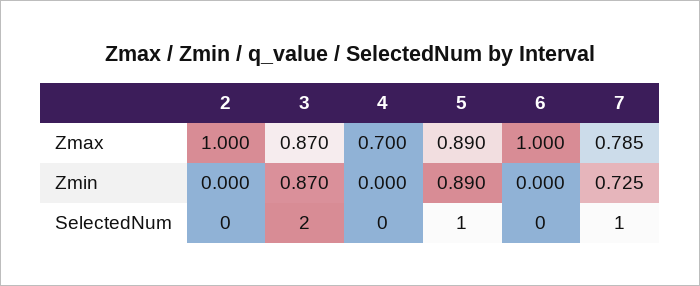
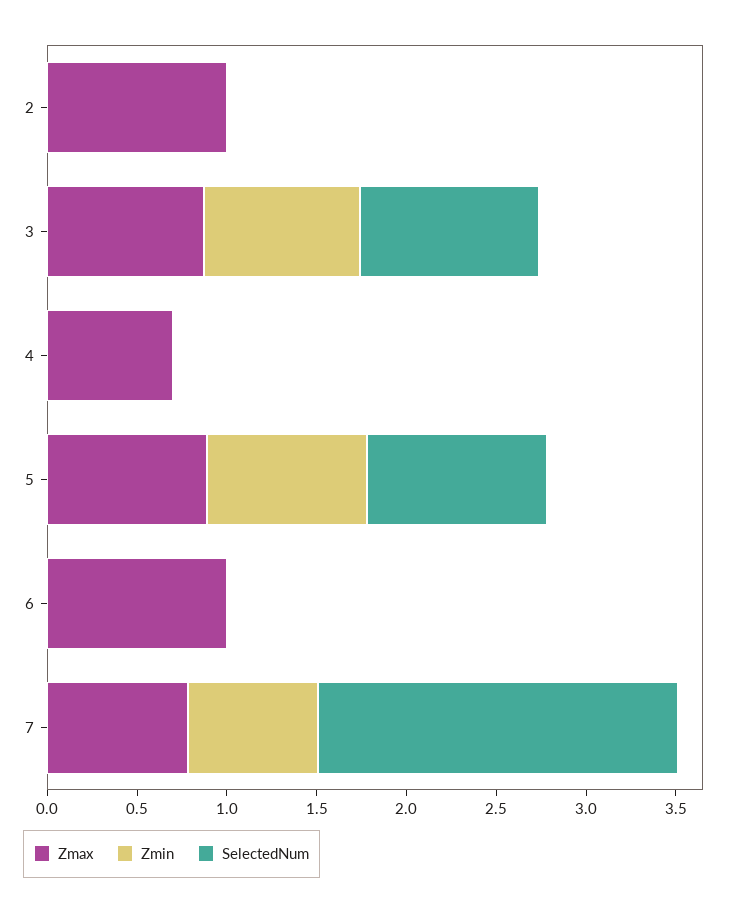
SelectedNum, 3: 2 -> 1
SelectedNum, 7: 1 -> 2

